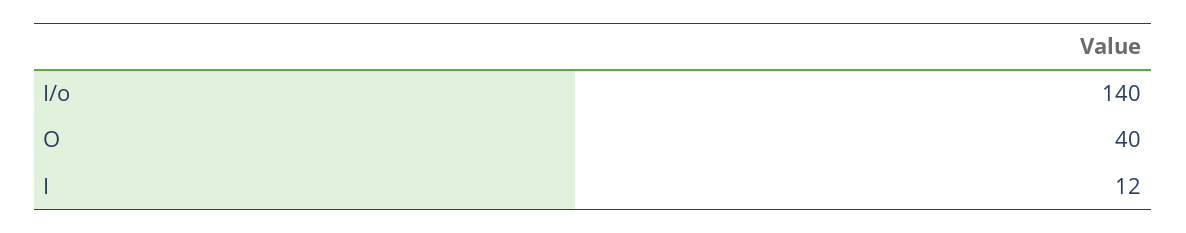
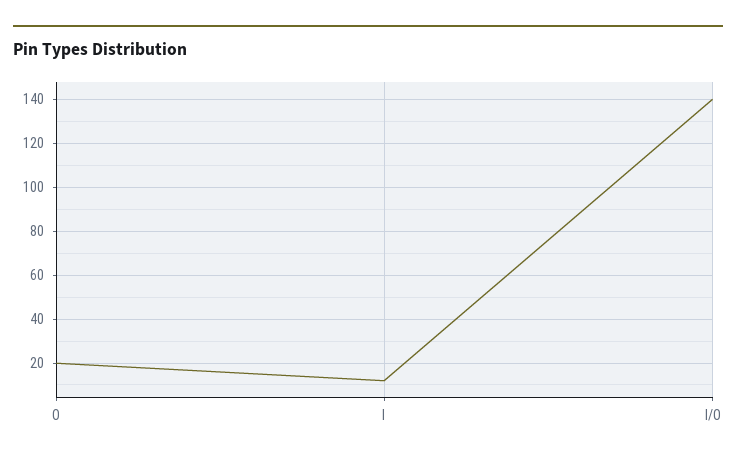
O: 40 -> 20

